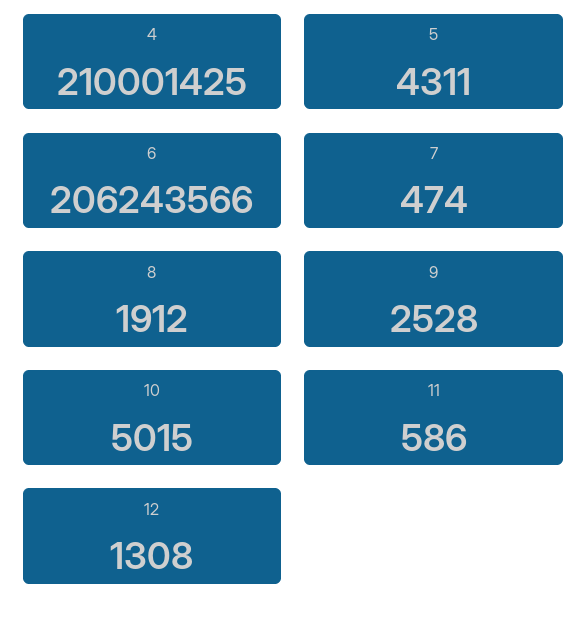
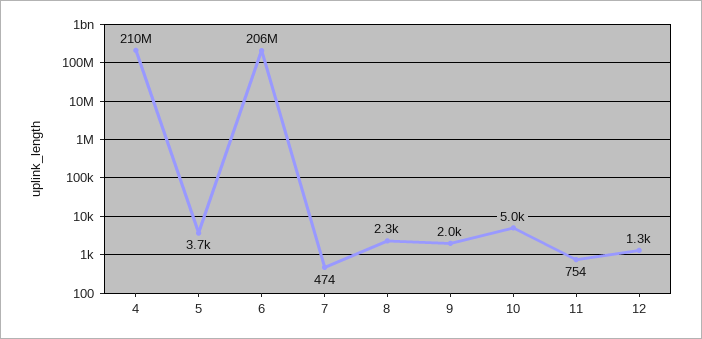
5: 4311 -> 3700
8: 1912 -> 2300
9: 2528 -> 2000
11: 586 -> 754

